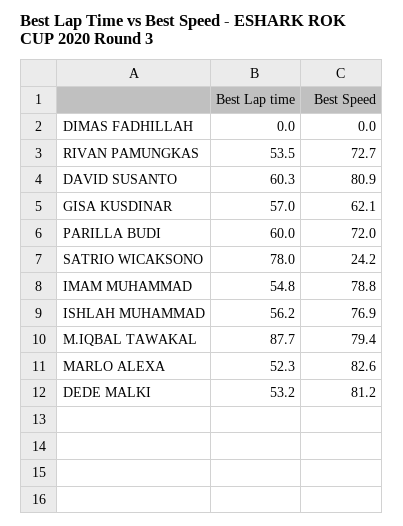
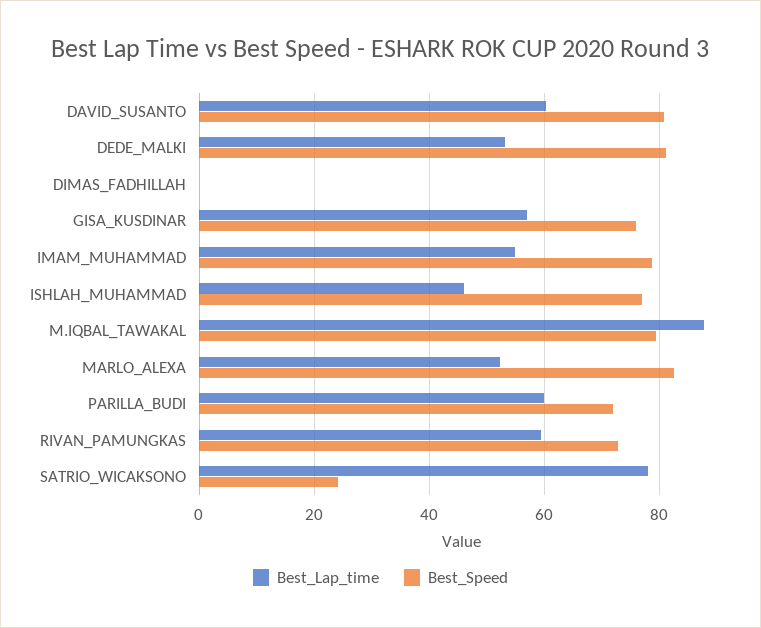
Best Lap time, RIVAN PAMUNGKAS: 53.5 -> 60
Best Speed, GISA KUSDINAR: 62.1 -> 76
Best Lap time, ISHLAH MUHAMMAD: 56.2 -> 46

